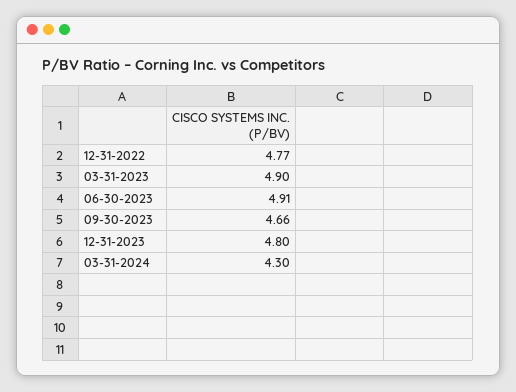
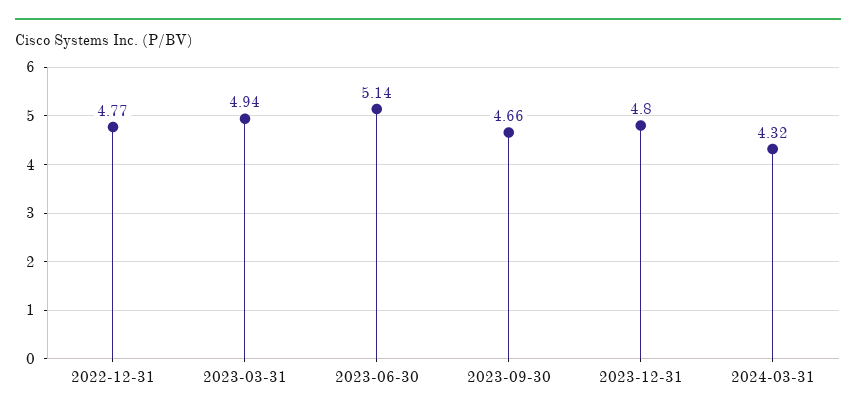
03-31-2023: 4.9 -> 4.94
06-30-2023: 4.91 -> 5.14
03-31-2024: 4.3 -> 4.32

